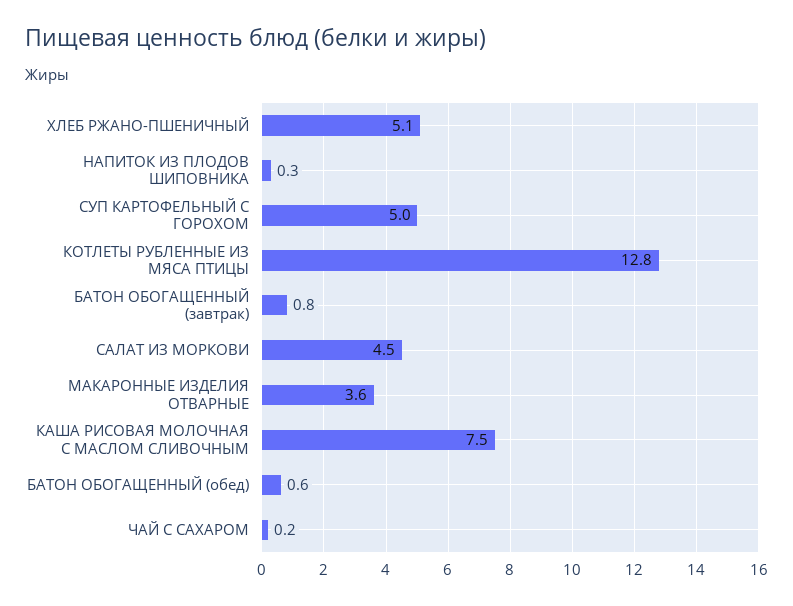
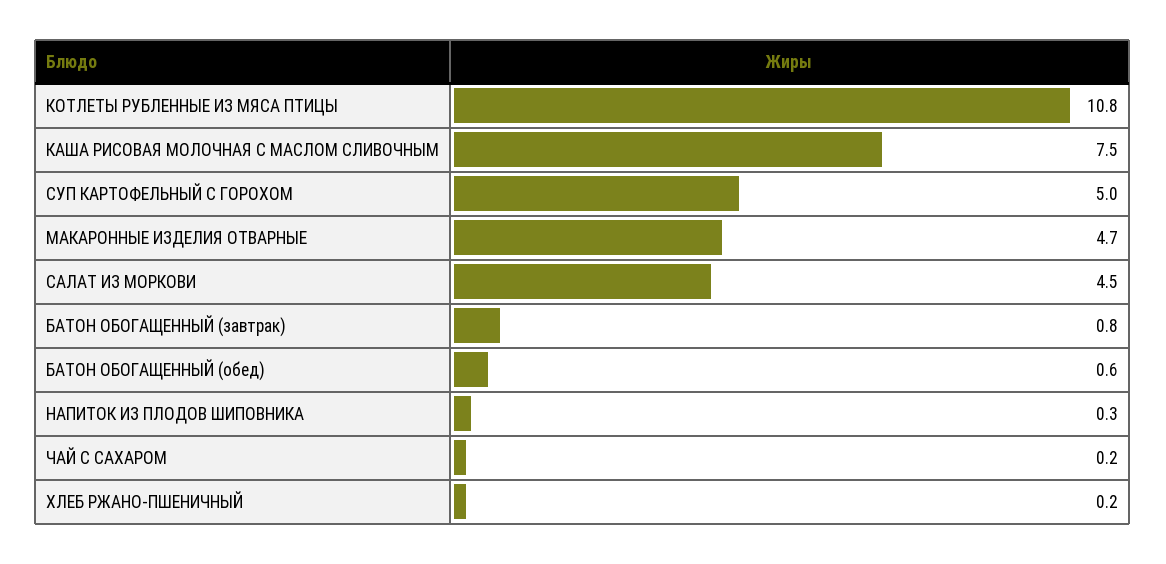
ХЛЕБ РЖАНО-ПШЕНИЧНЫЙ: 5.1 -> 0.2
КОТЛЕТЫ РУБЛЕННЫЕ ИЗ МЯСА ПТИЦЫ: 12.8 -> 10.8
МАКАРОННЫЕ ИЗДЕЛИЯ ОТВАРНЫЕ: 3.6 -> 4.7

